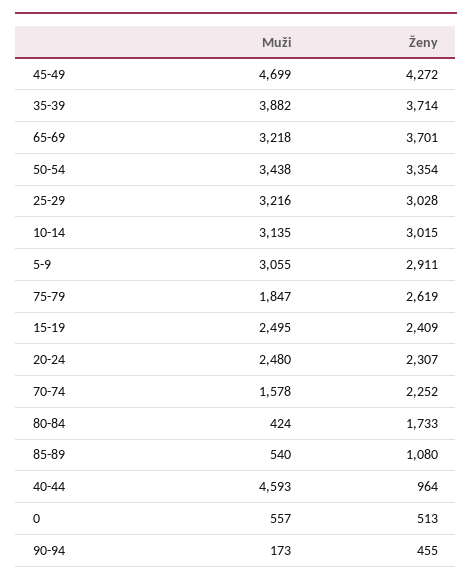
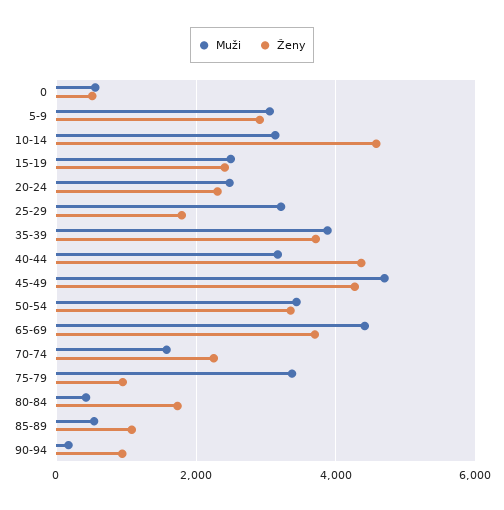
Muži, 65-69: 3218 -> 4400
Ženy, 25-29: 3028 -> 1800
Ženy, 10-14: 3015 -> 4600
Muži, 75-79: 1847 -> 3400
Ženy, 75-79: 2619 -> 1000
Muži, 40-44: 4593 -> 3200
Ženy, 40-44: 964 -> 4400
Ženy, 90-94: 455 -> 1000

